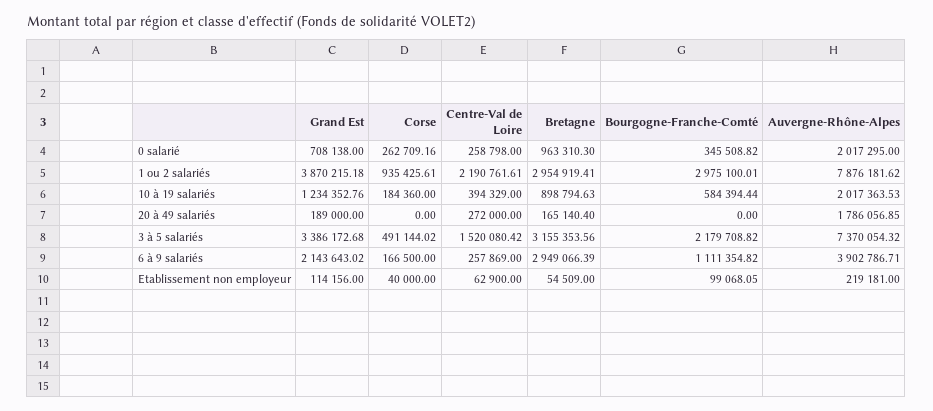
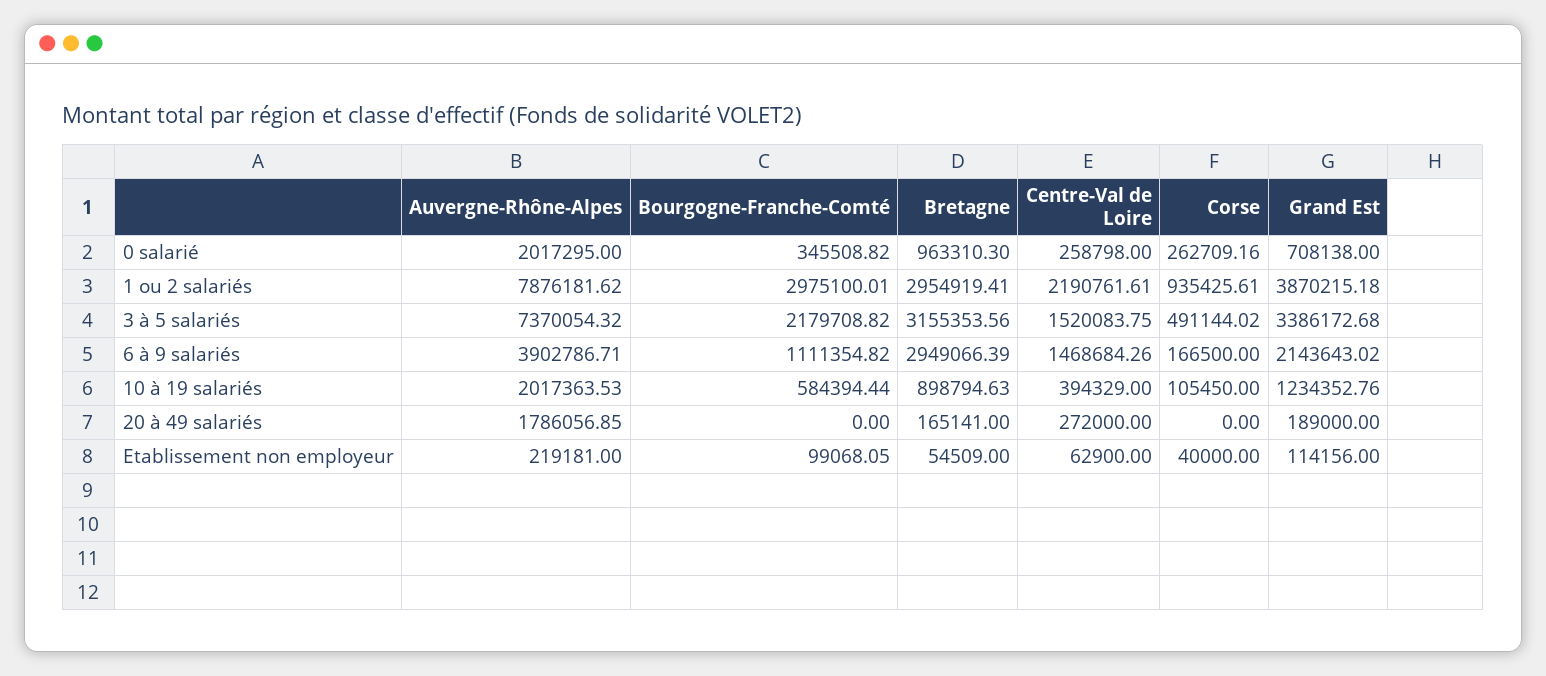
Corse, 10 à 19 salariés: 184360 -> 105450
Bretagne, 20 à 49 salariés: 165140.4 -> 165141
Centre-Val de Loire, 3 à 5 salariés: 1520080.42 -> 1520083.75
Centre-Val de Loire, 6 à 9 salariés: 257869 -> 1468684.26

